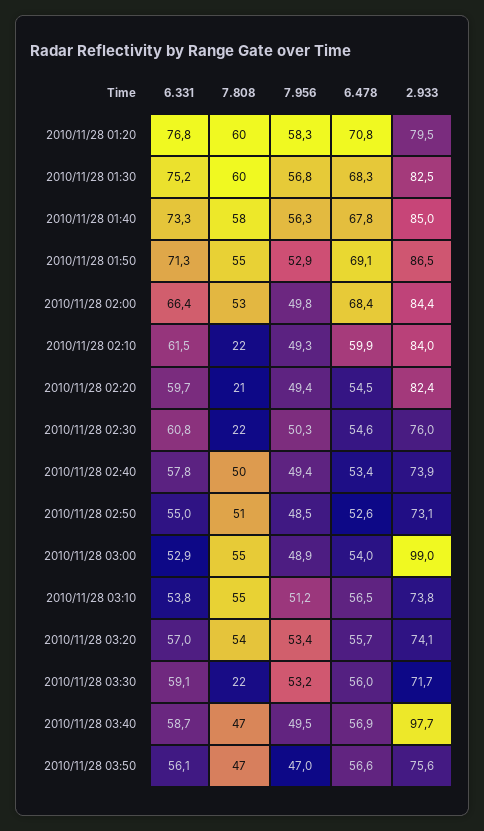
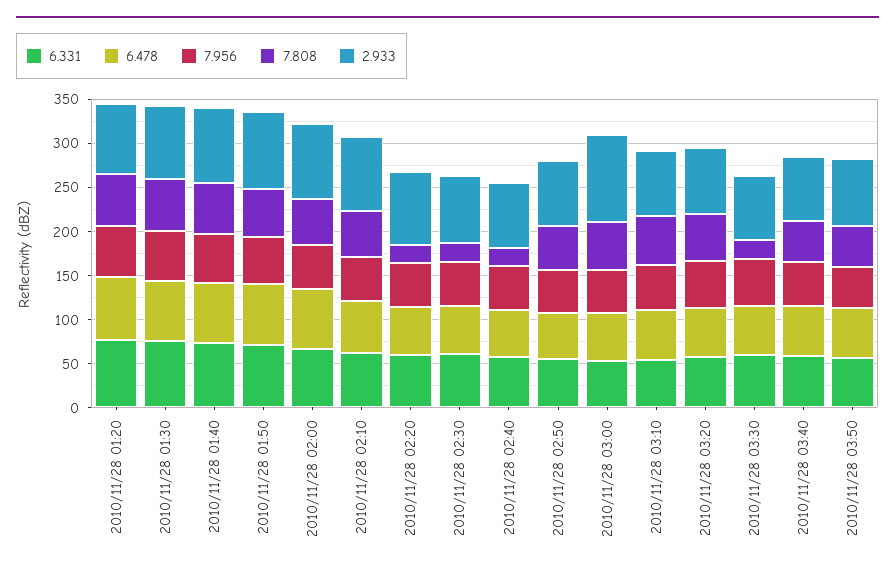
7.808, 2010/11/28 02:10: 22 -> 50
7.808, 2010/11/28 02:40: 50 -> 20
2.933, 2010/11/28 03:40: 97.7 -> 70

